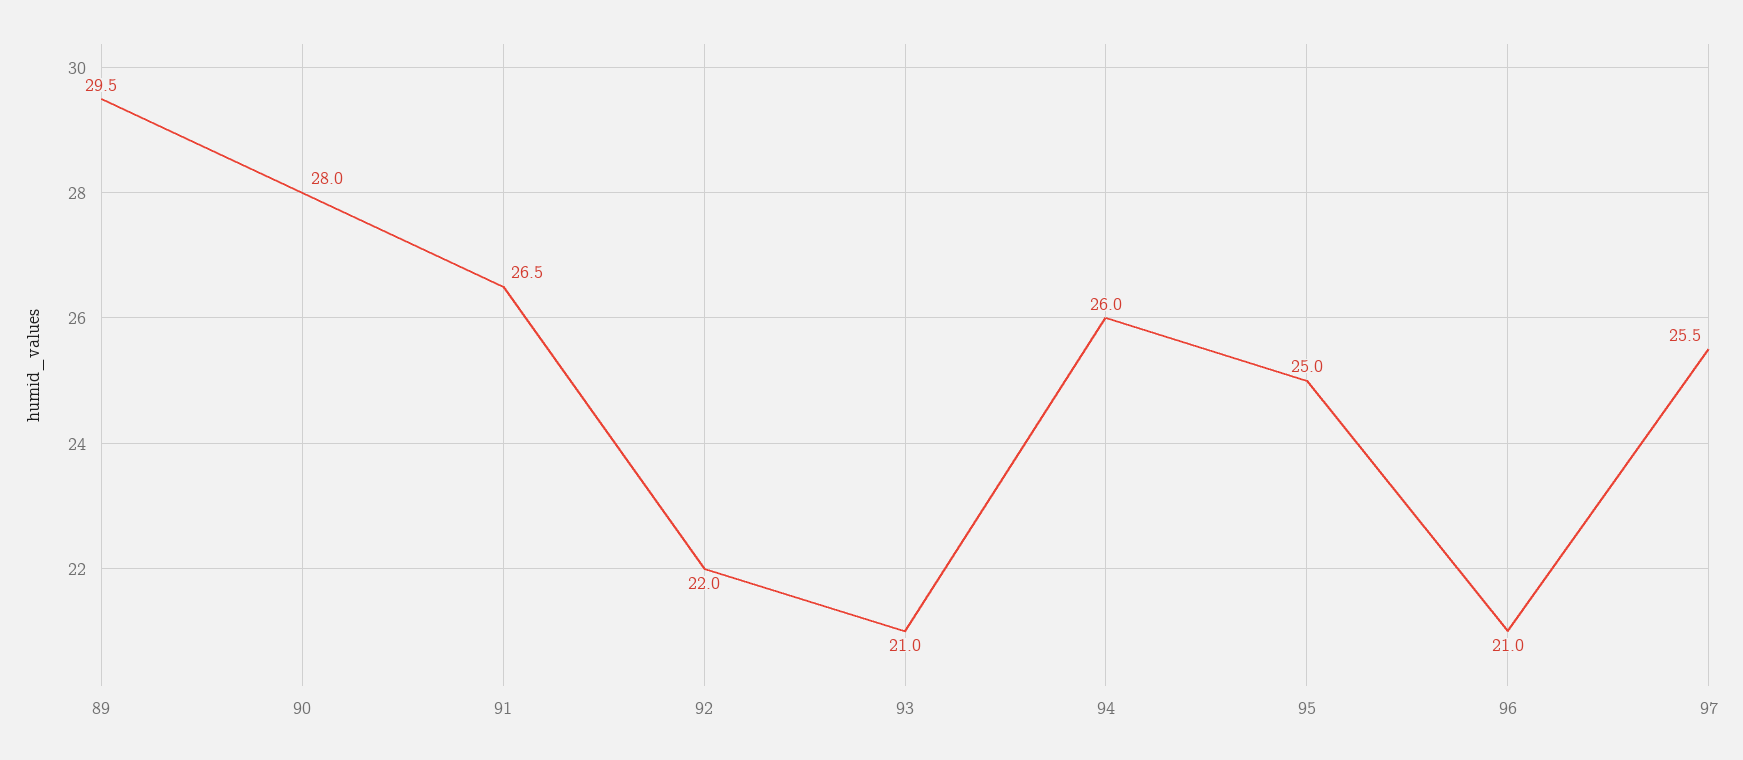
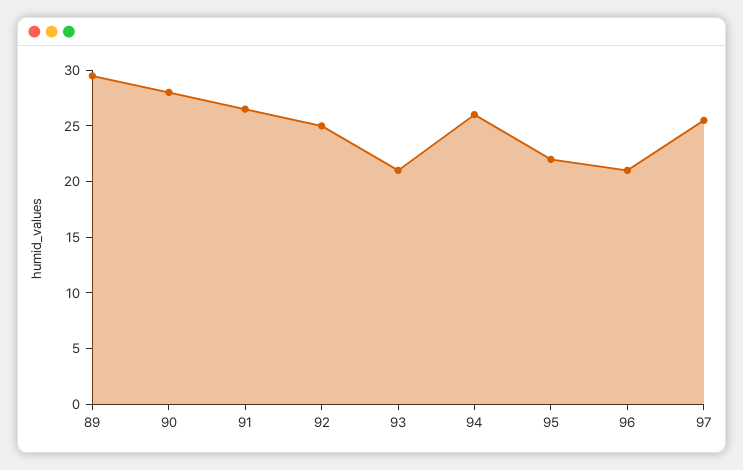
92: 22 -> 25
95: 25 -> 22

